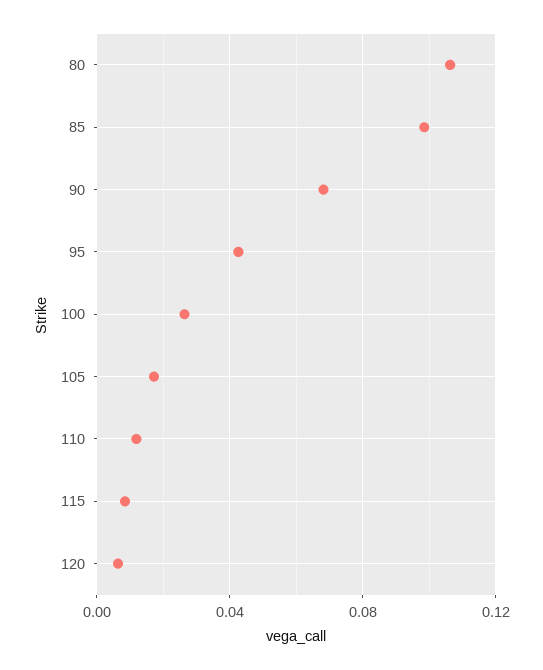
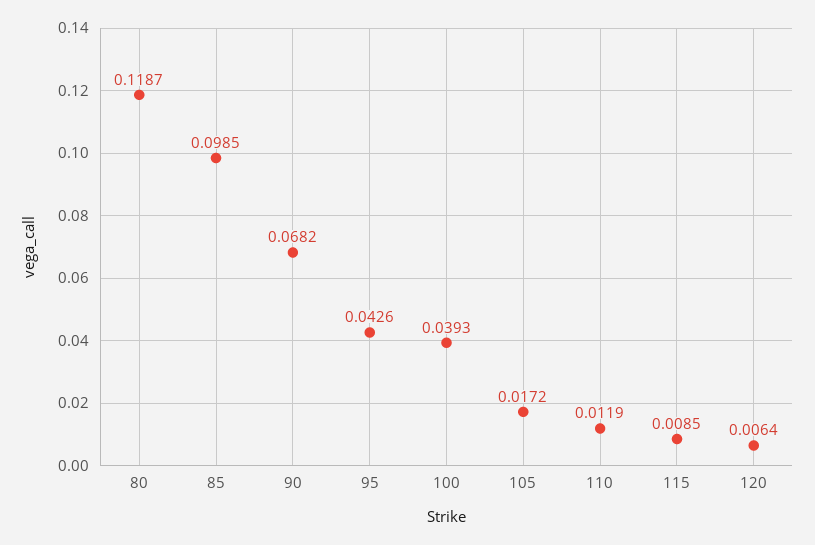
80: 0.105 -> 0.1187
100: 0.025 -> 0.0393

